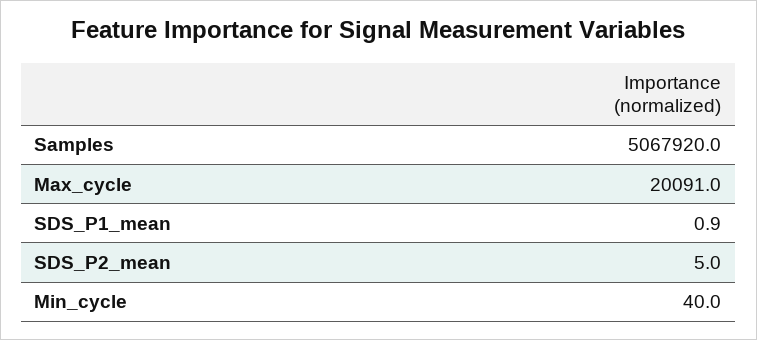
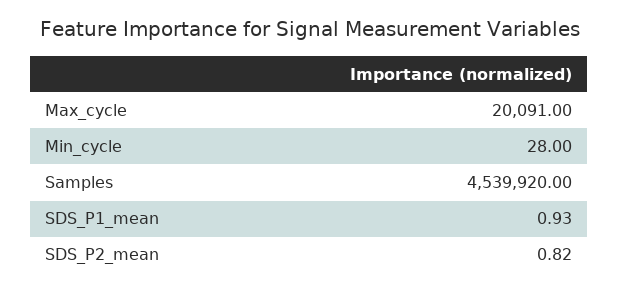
Samples: 5067920 -> 4539920
SDS_P2_mean: 5 -> 0.82
Min_cycle: 40 -> 28

